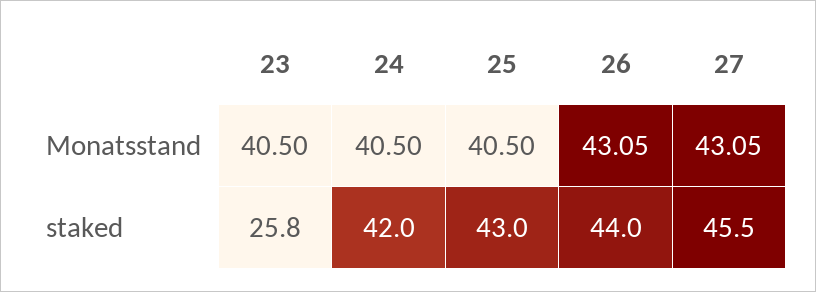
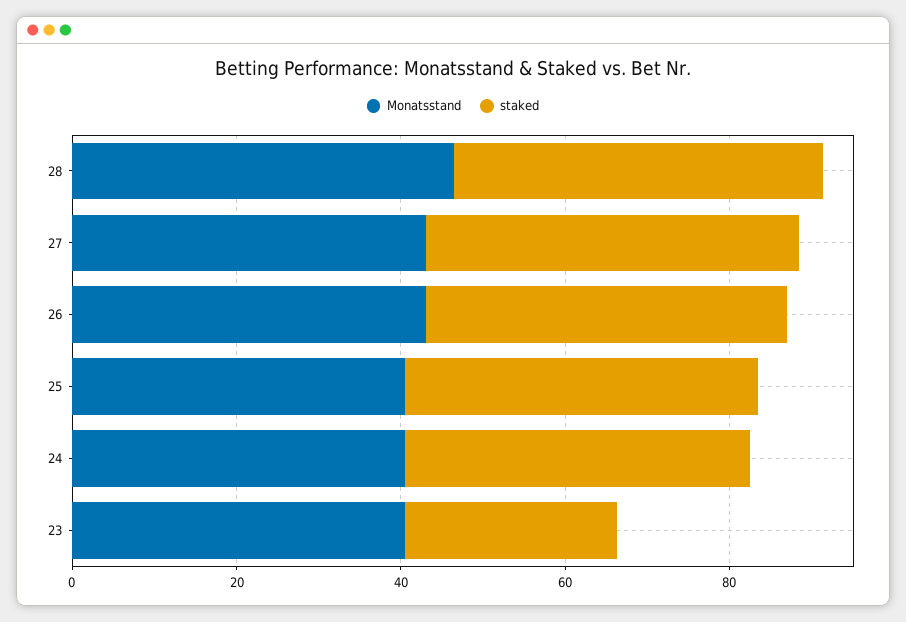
Monatsstand, 28: none -> 45
staked, 28: none -> 45

